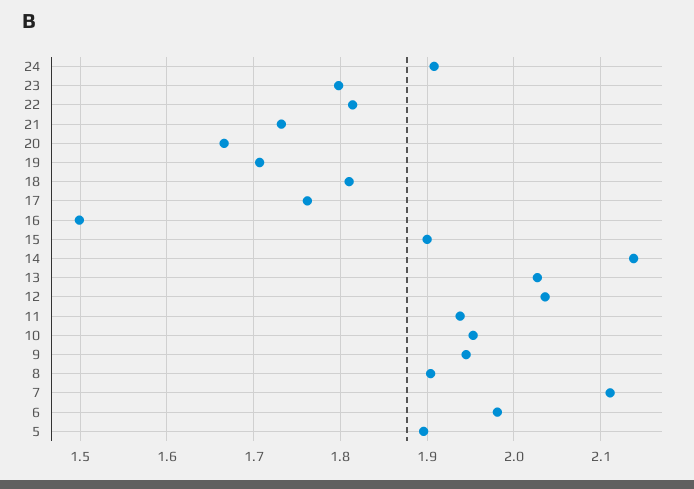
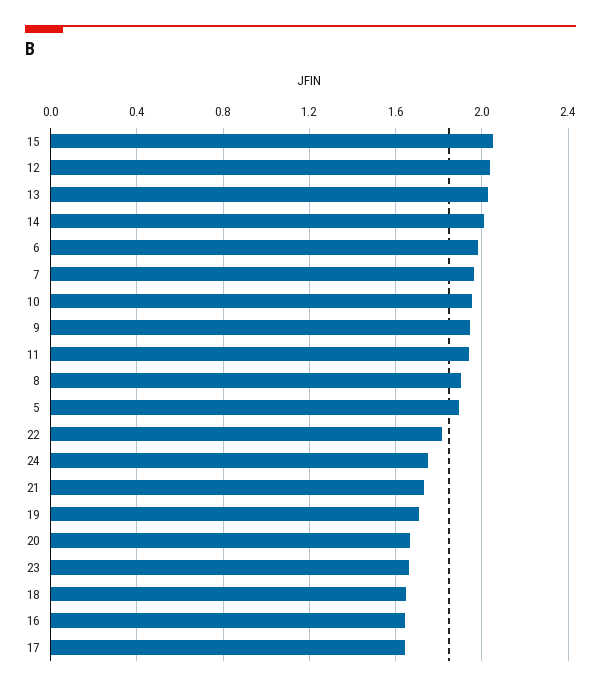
24: 1.91 -> 1.75
23: 1.8 -> 1.65
18: 1.81 -> 1.65
17: 1.76 -> 1.65
16: 1.5 -> 1.65
15: 1.9 -> 2.05
14: 2.14 -> 2
7: 2.11 -> 1.95

